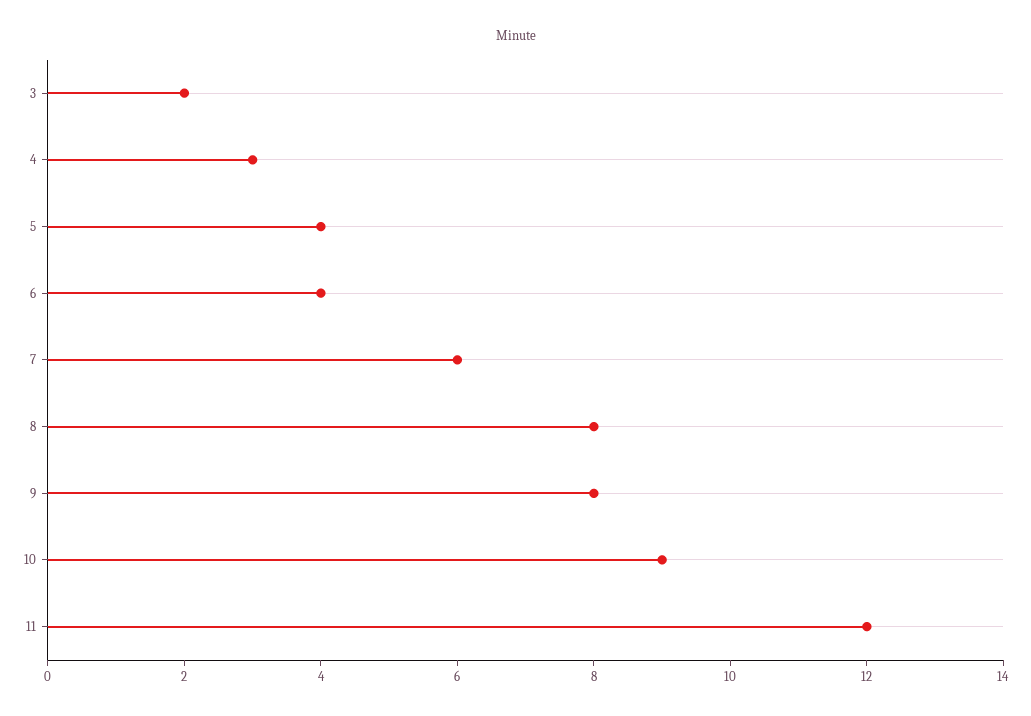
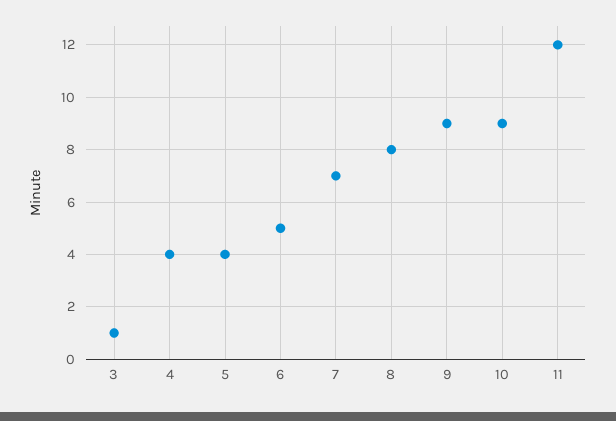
3: 2 -> 1
4: 3 -> 4
6: 4 -> 5
7: 6 -> 7
9: 8 -> 9

